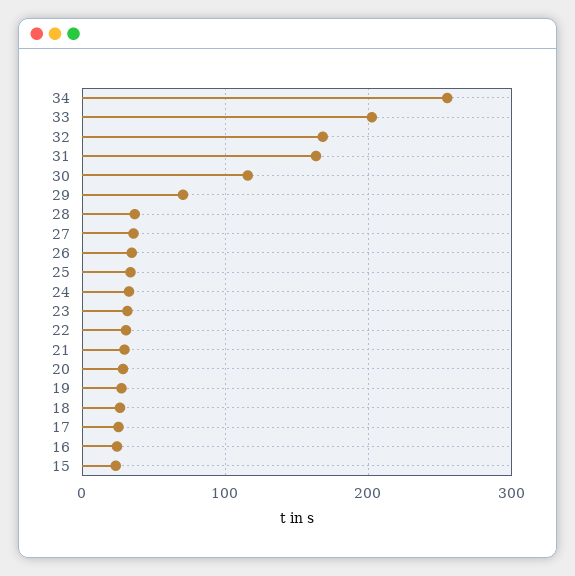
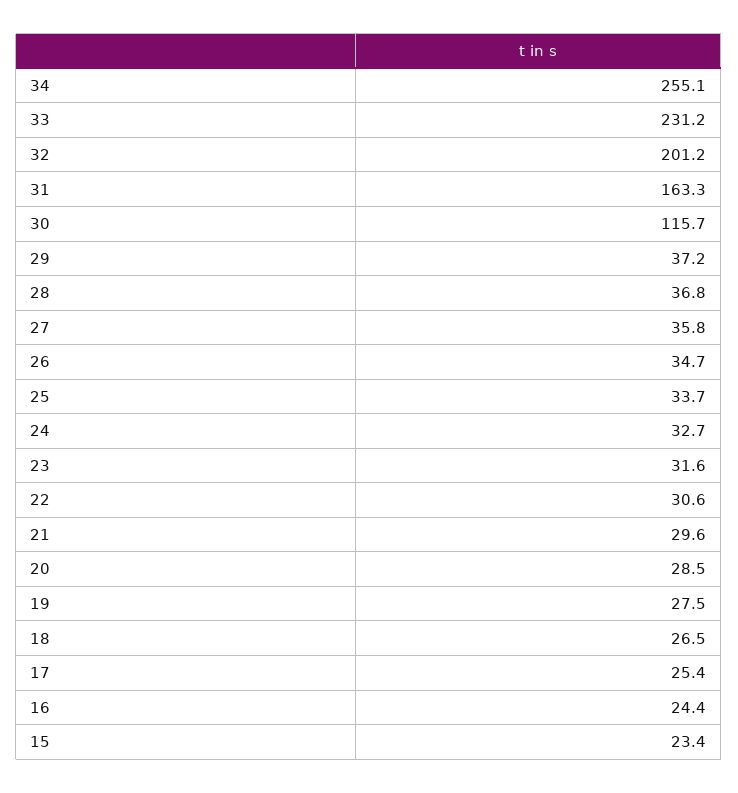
33: 200 -> 231.2
32: 170 -> 201.2
29: 70 -> 37.2

